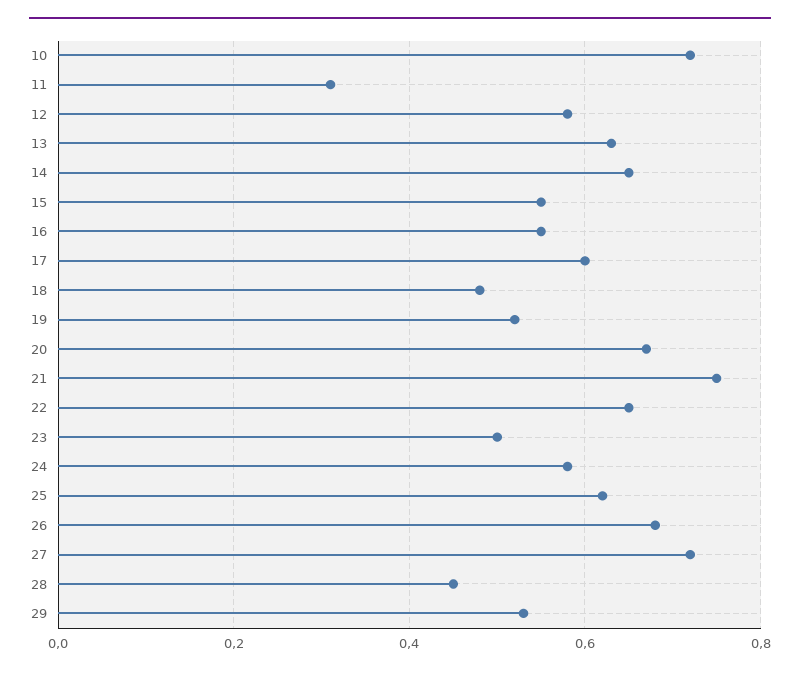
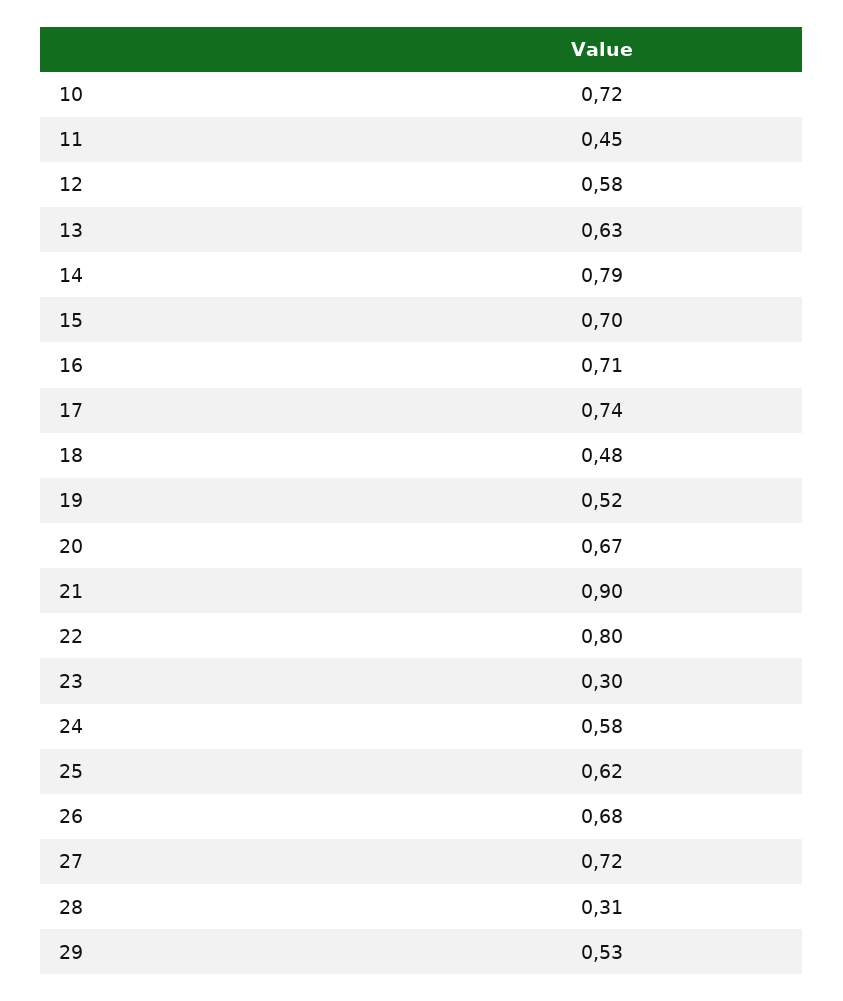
11: 0.3 -> 0.45
14: 0.65 -> 0.79
15: 0.55 -> 0.7
16: 0.55 -> 0.71
17: 0.6 -> 0.74
21: 0.75 -> 0.9
22: 0.65 -> 0.8
23: 0.5 -> 0.3
28: 0.45 -> 0.31

